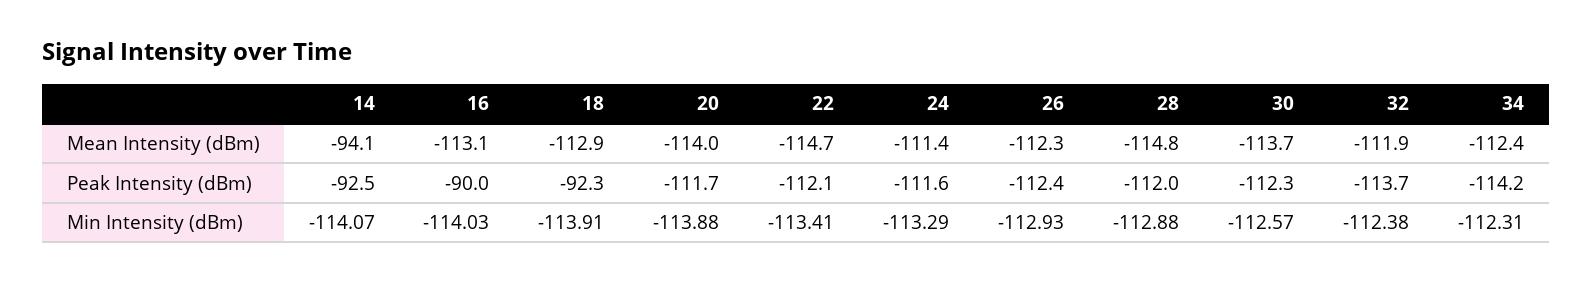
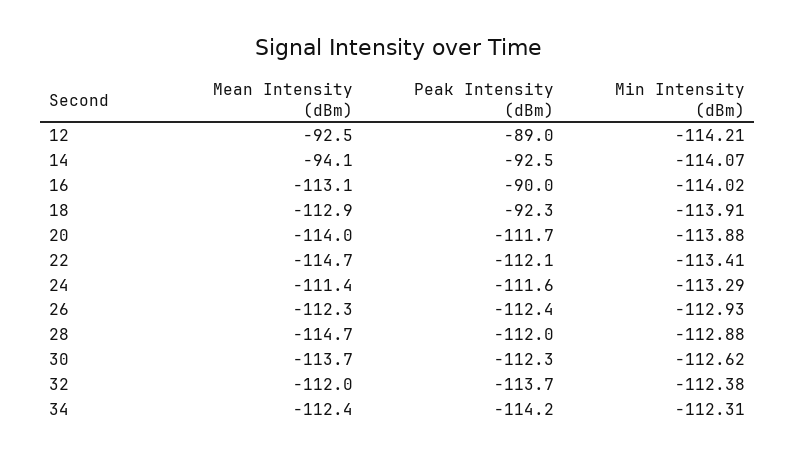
28, Mean Intensity (dBm): -114.8 -> -114.7
32, Mean Intensity (dBm): -111.9 -> -112
16, Min Intensity (dBm): -114.03 -> -114.02
30, Min Intensity (dBm): -112.57 -> -112.62
12, Mean Intensity (dBm): none -> -92.5
12, Peak Intensity (dBm): none -> -89
12, Min Intensity (dBm): none -> -114.21

